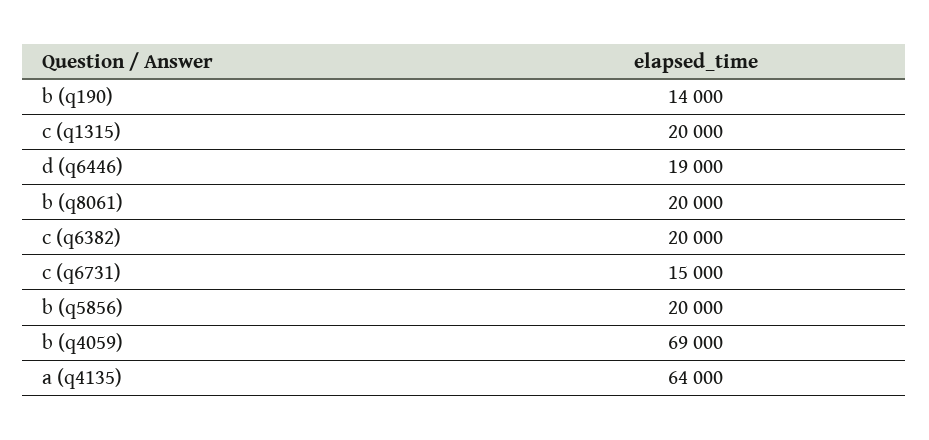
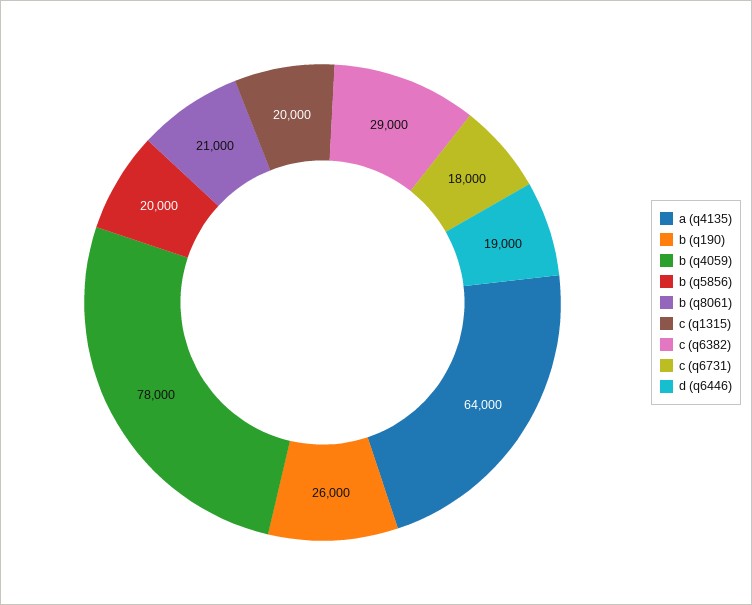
b (q190): 14000 -> 26000
b (q8061): 20000 -> 21000
c (q6382): 20000 -> 29000
c (q6731): 15000 -> 18000
b (q4059): 69000 -> 78000

